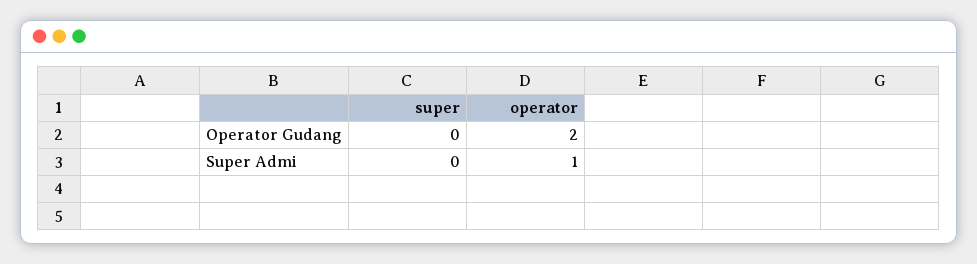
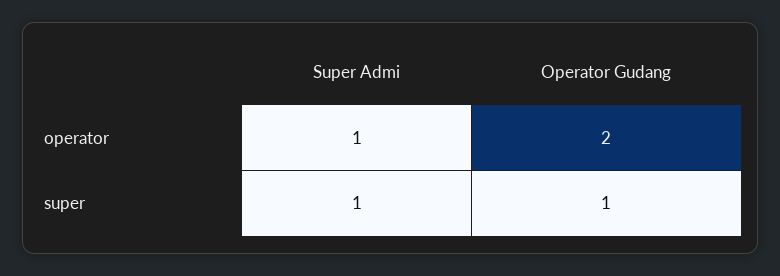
super, Operator Gudang: 0 -> 1
super, Super Admi: 0 -> 1

